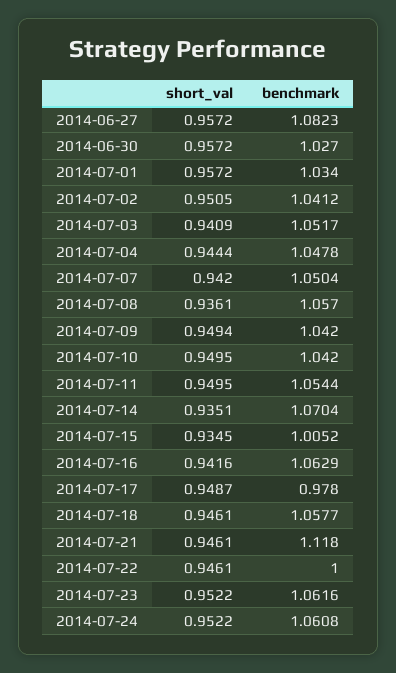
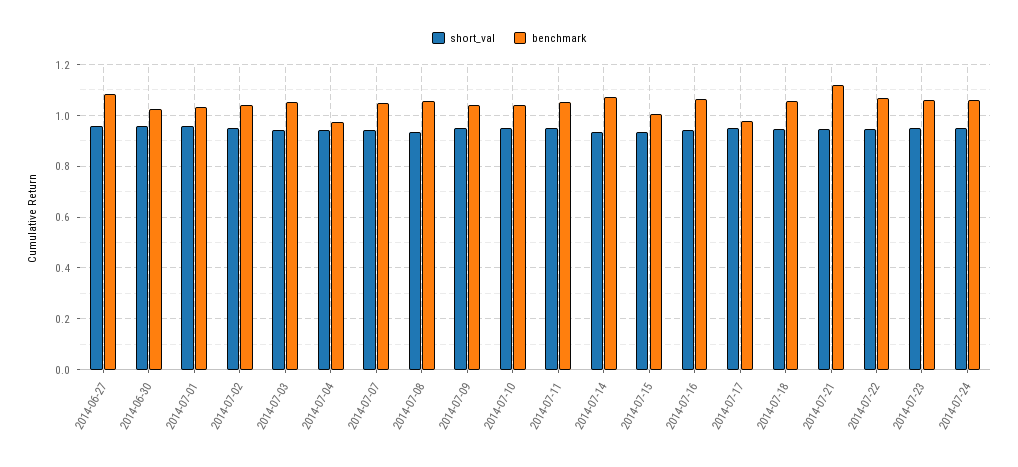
benchmark, 2014-07-04: 1.0478 -> 0.975
benchmark, 2014-07-22: 1 -> 1.075

